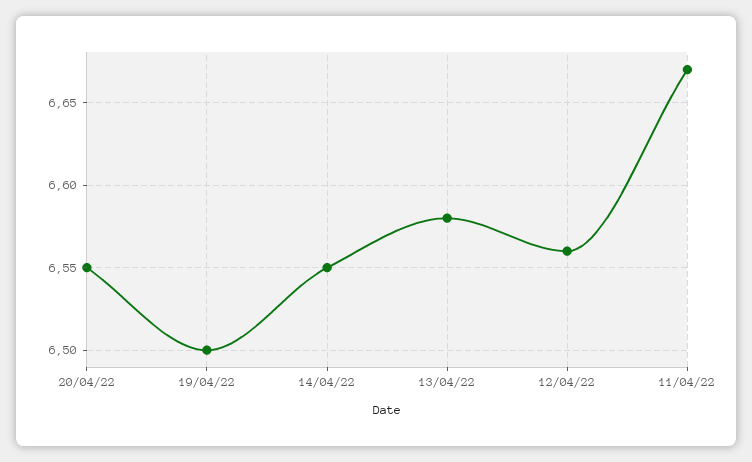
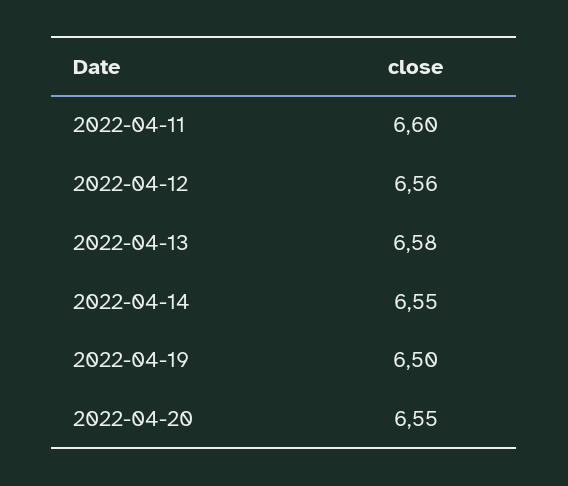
11/04/22: 6.67 -> 6.6

